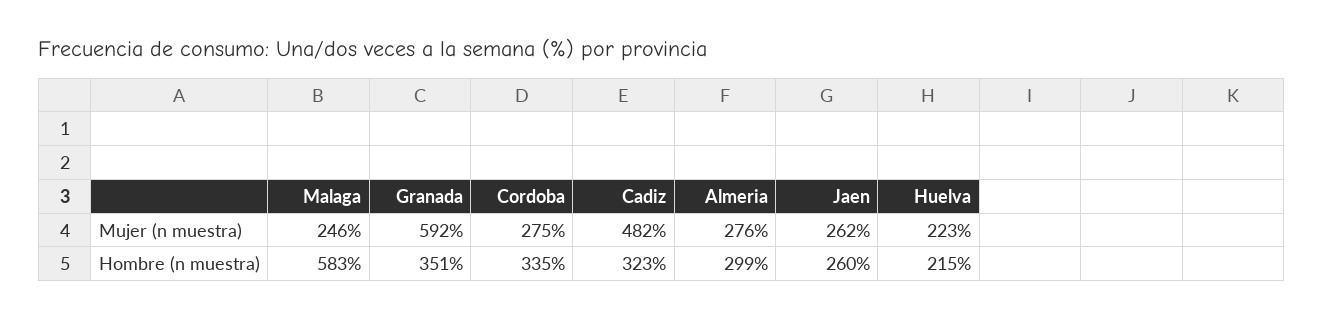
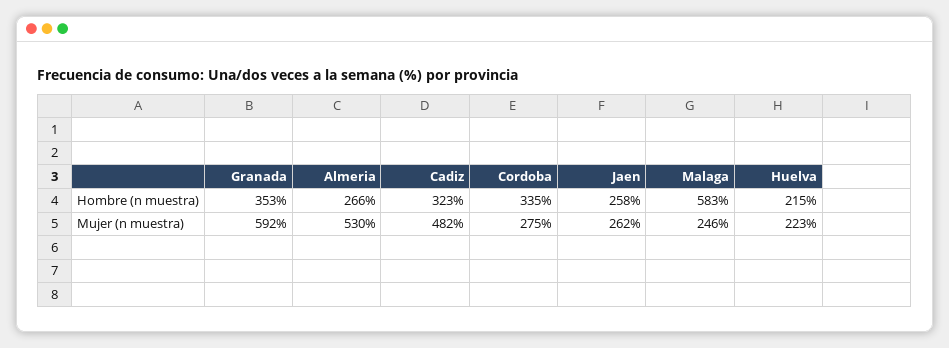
Almeria, Mujer (n muestra): 276 -> 530
Granada, Hombre (n muestra): 351 -> 353
Almeria, Hombre (n muestra): 299 -> 266
Jaen, Hombre (n muestra): 260 -> 258

